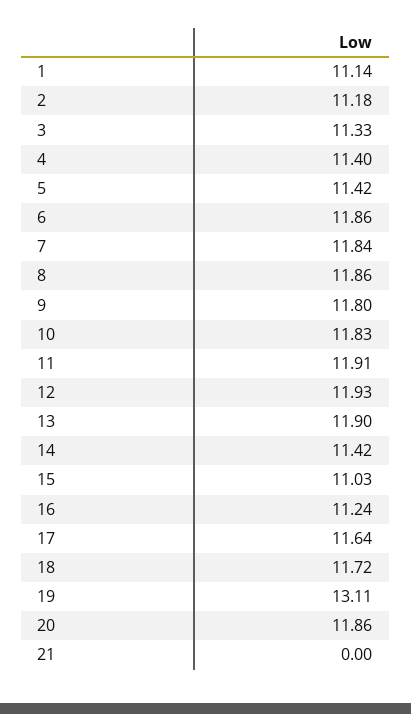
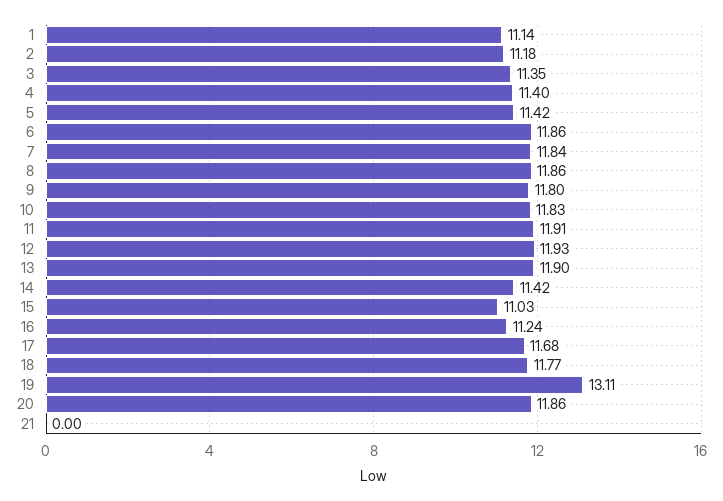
3: 11.33 -> 11.35
17: 11.64 -> 11.68
18: 11.72 -> 11.77

